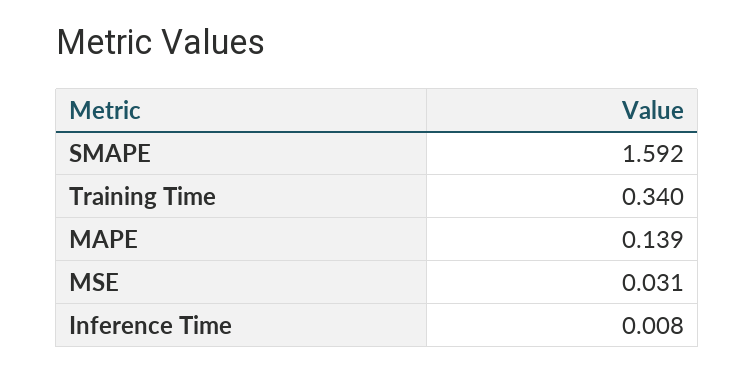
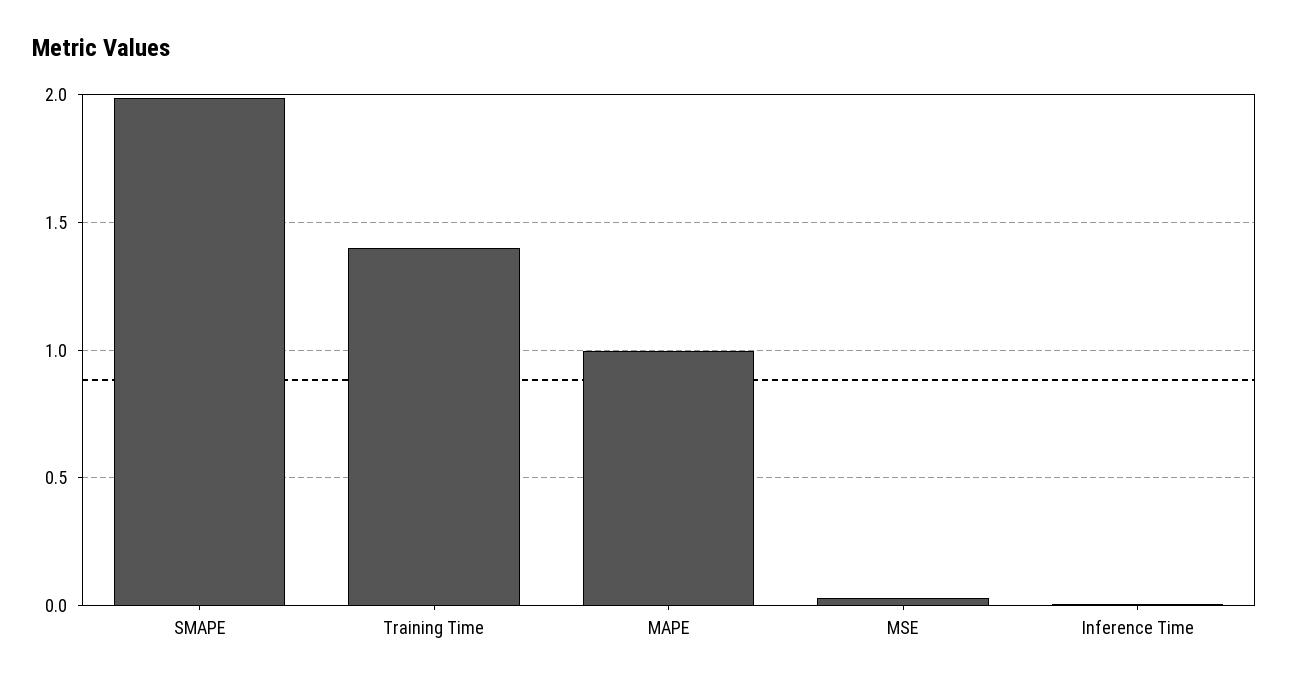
SMAPE: 1.592 -> 2
Training Time: 0.34 -> 1.4
MAPE: 0.139 -> 1

